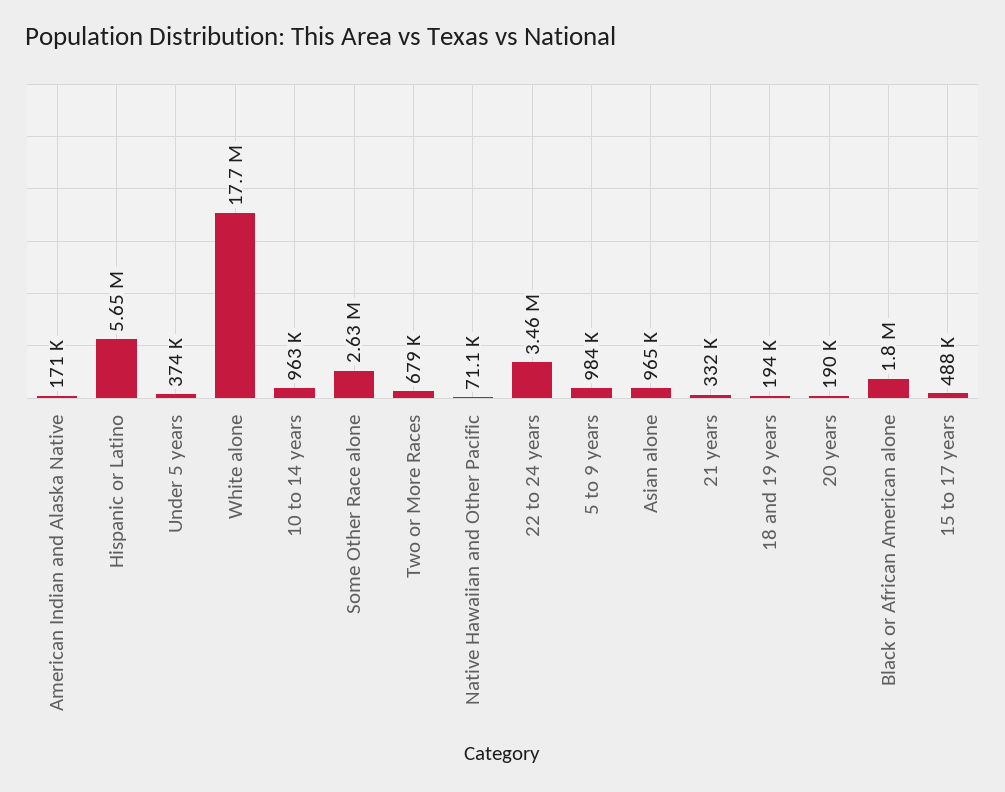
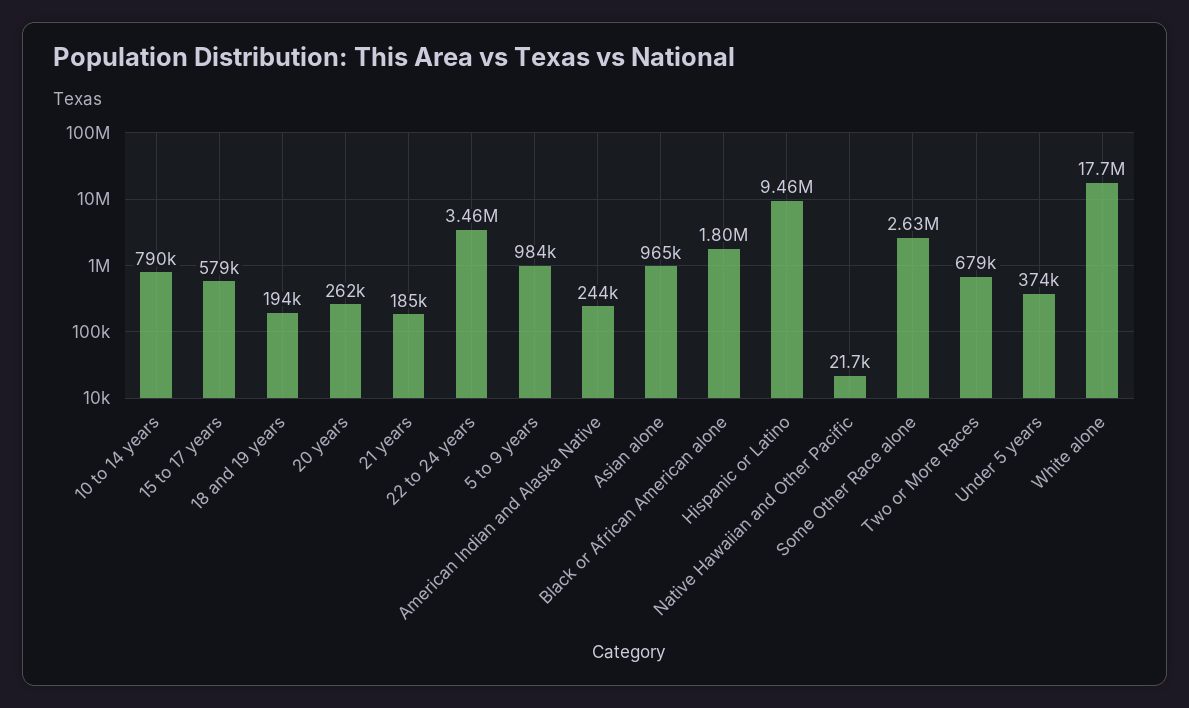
American Indian and Alaska Native: 171000 -> 244000
Hispanic or Latino: 5650000 -> 9460000
10 to 14 years: 963000 -> 790000
Native Hawaiian and Other Pacific: 71100 -> 21700
21 years: 332000 -> 185000
20 years: 190000 -> 262000
15 to 17 years: 488000 -> 579000

